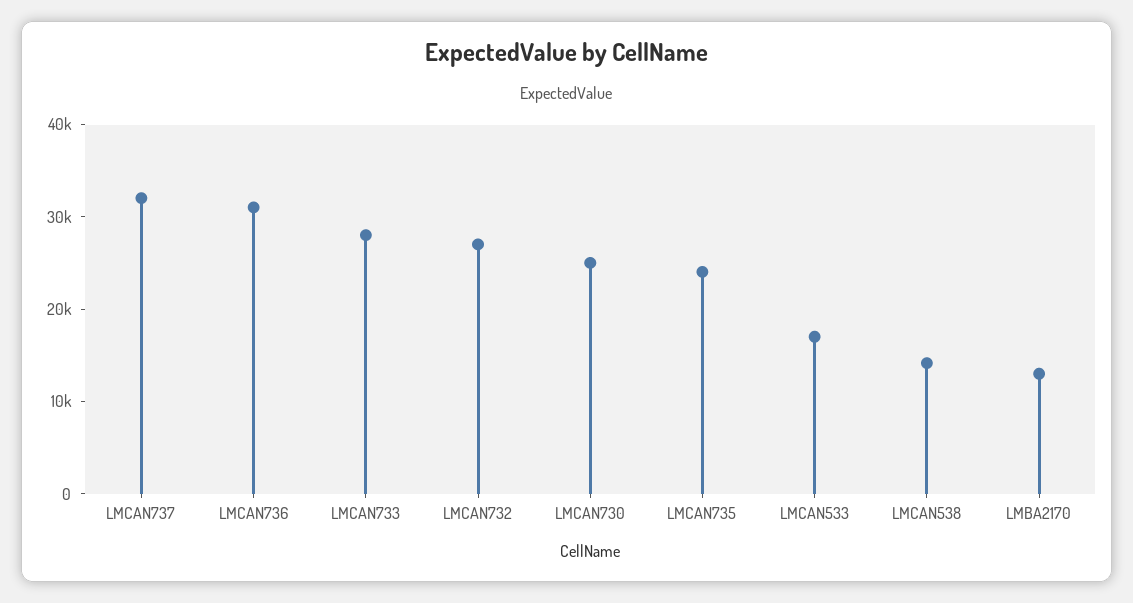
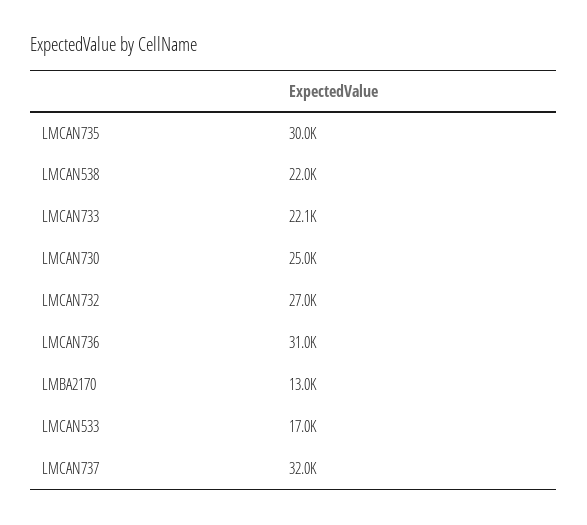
LMCAN733: 28000 -> 22100
LMCAN735: 24000 -> 30000
LMCAN538: 14000 -> 22000

